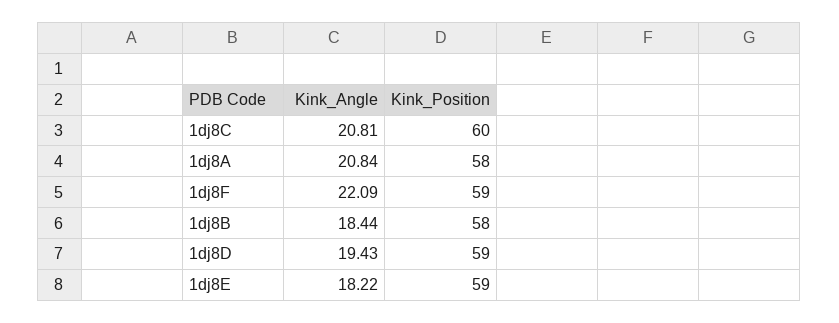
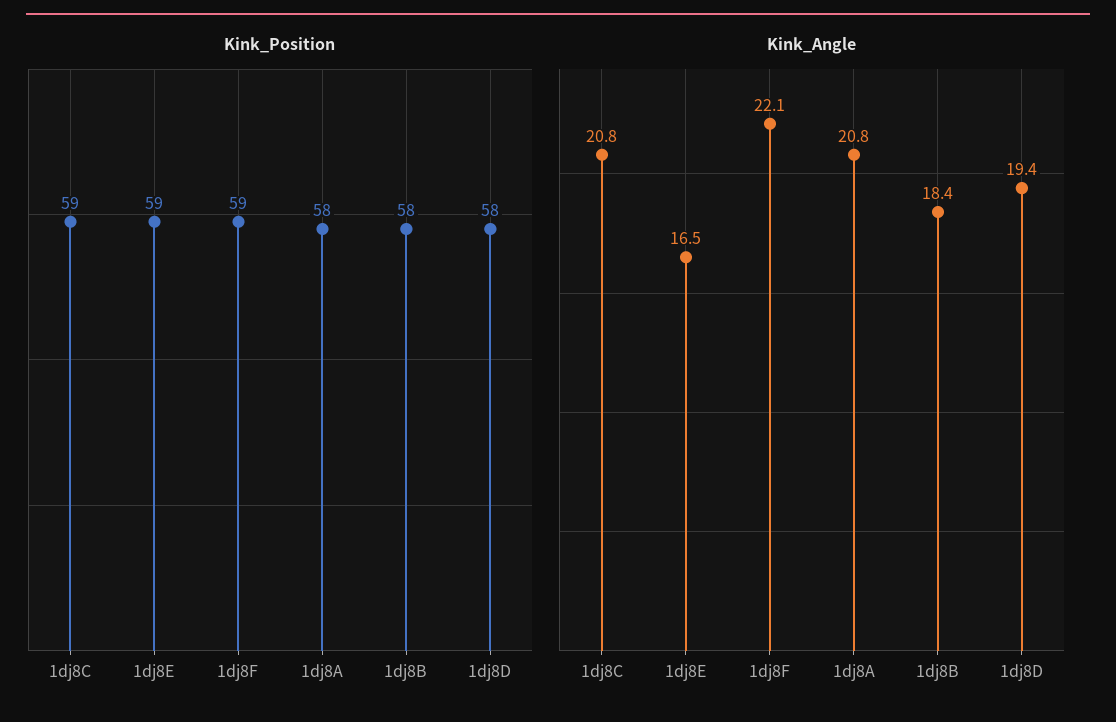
Kink_Position, 1dj8C: 60 -> 59
Kink_Position, 1dj8D: 59 -> 58
Kink_Angle, 1dj8E: 18.22 -> 16.5

